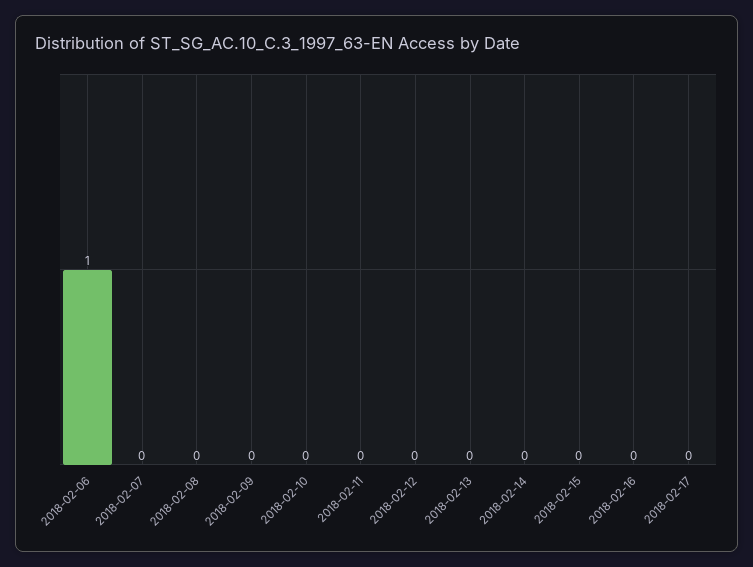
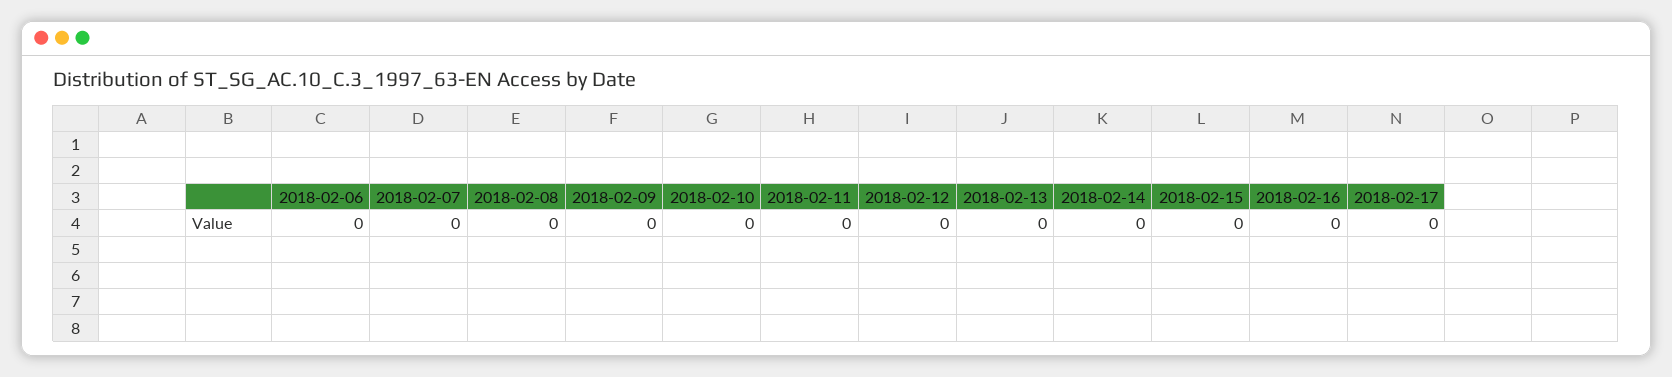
2018-02-06: 1 -> 0

